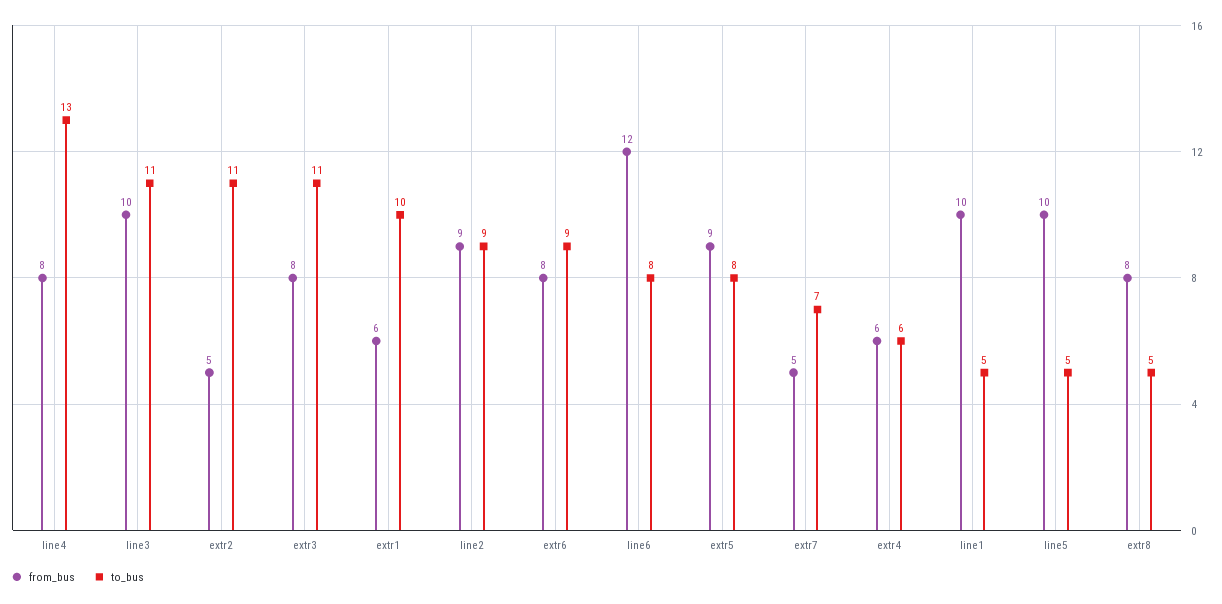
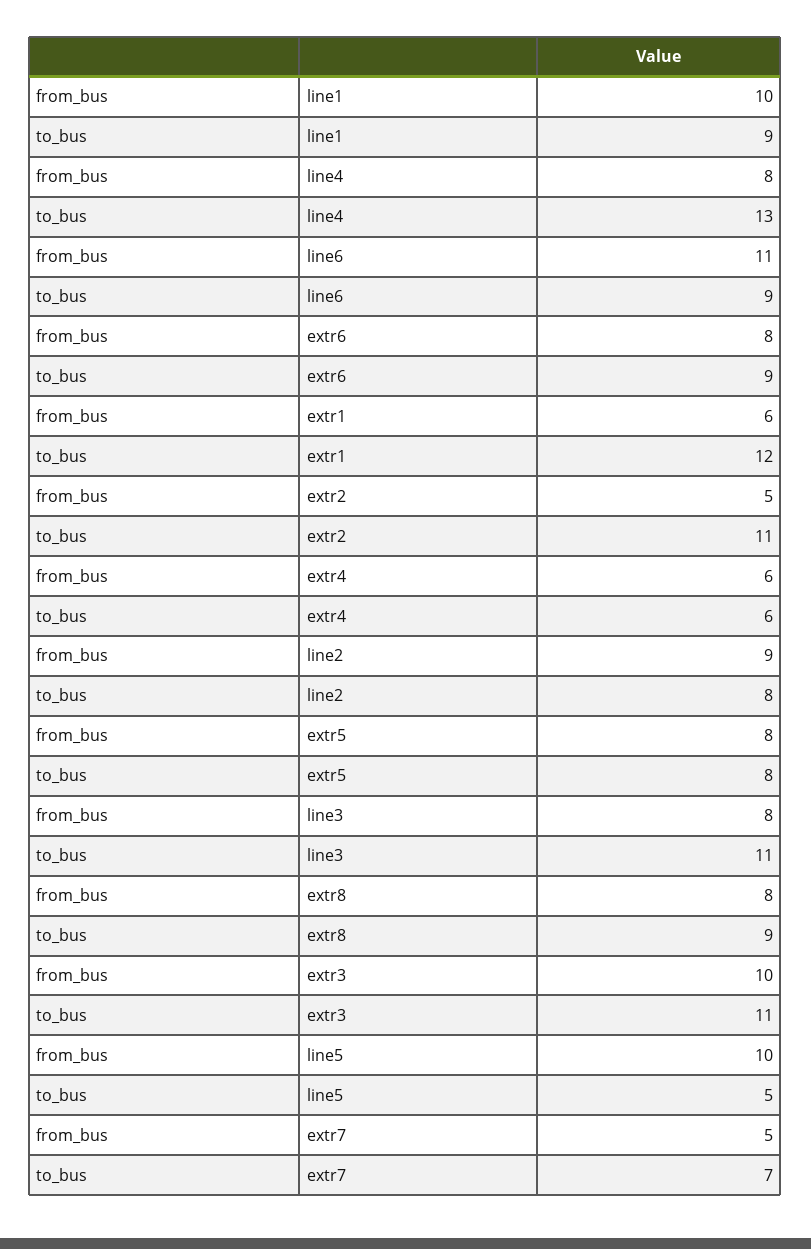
from_bus, line3: 10 -> 8
from_bus, extr3: 8 -> 10
to_bus, extr1: 10 -> 12
to_bus, line2: 9 -> 8
from_bus, line6: 12 -> 11
to_bus, line6: 8 -> 9
from_bus, extr5: 9 -> 8
to_bus, line1: 5 -> 9
to_bus, extr8: 5 -> 9

